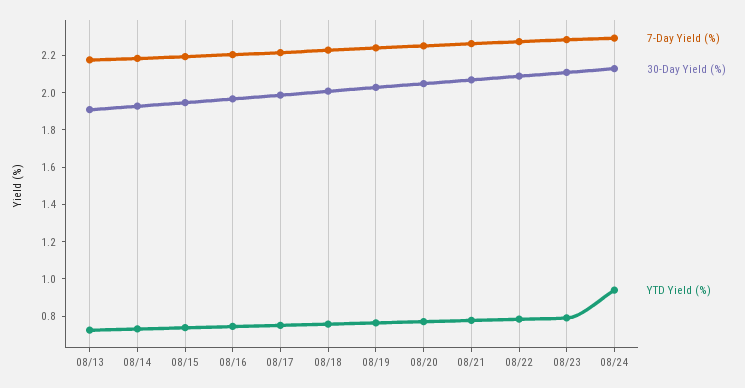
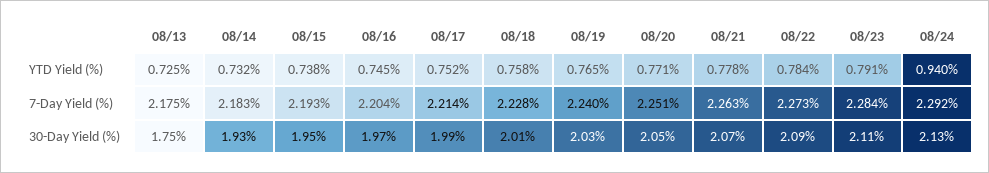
30-Day Yield (%), 08/13: 1.9 -> 1.75

